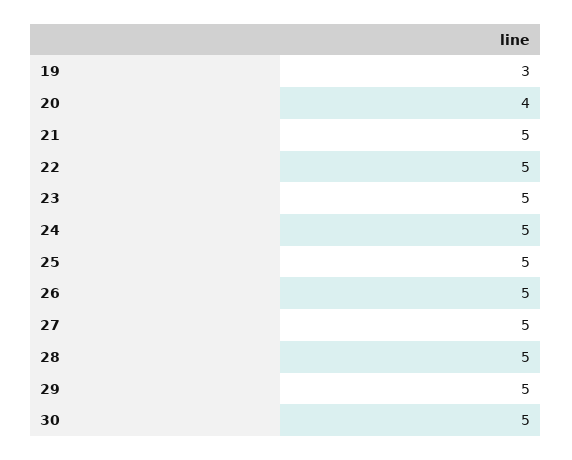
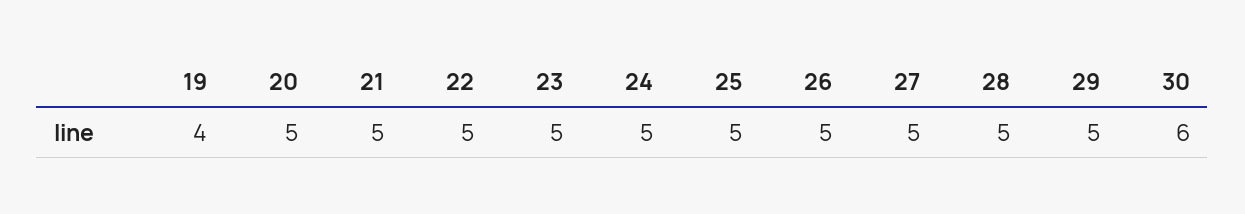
19: 3 -> 4
20: 4 -> 5
30: 5 -> 6

